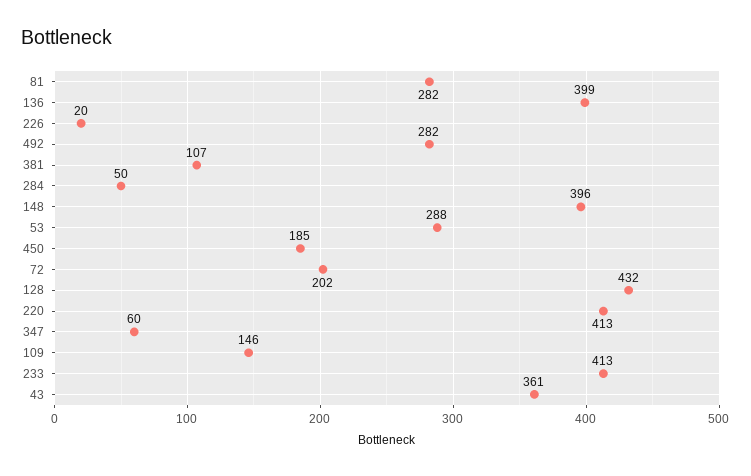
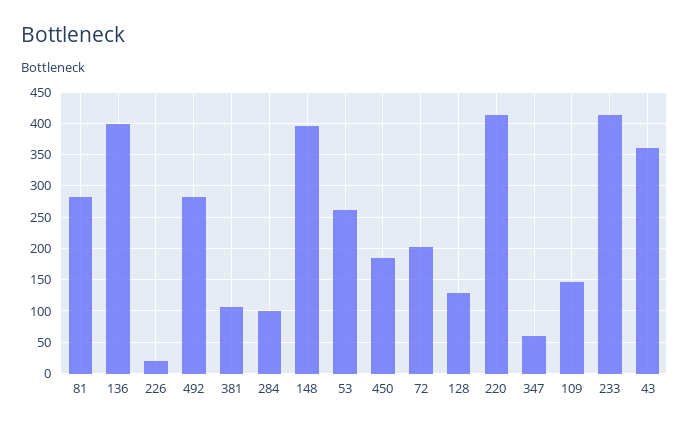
284: 50 -> 100
53: 288 -> 260
128: 432 -> 130

